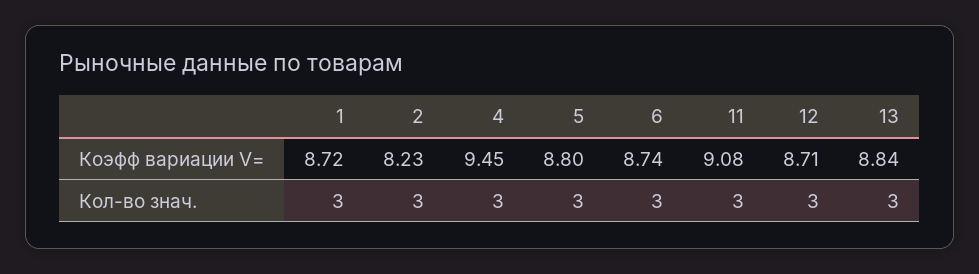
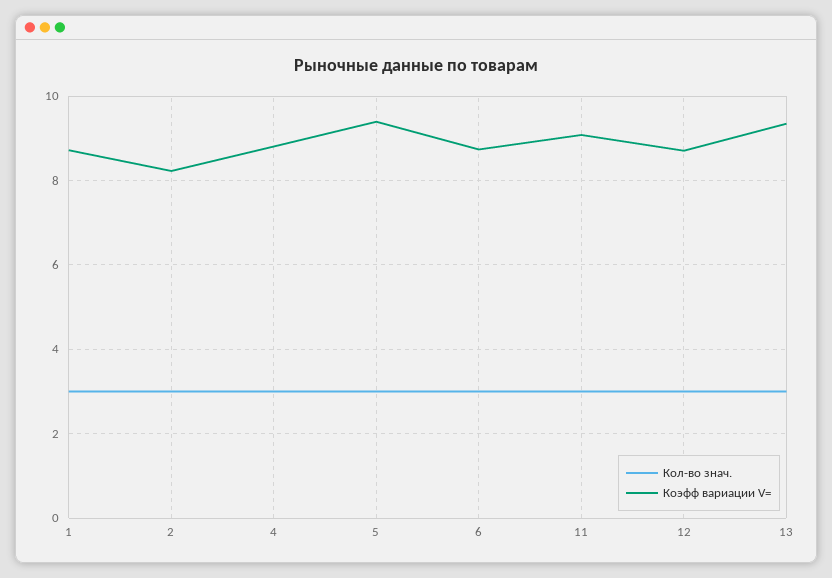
Коэфф вариации V=, 4: 9.45 -> 8.8
Коэфф вариации V=, 5: 8.8 -> 9.4
Коэфф вариации V=, 13: 8.84 -> 9.4

